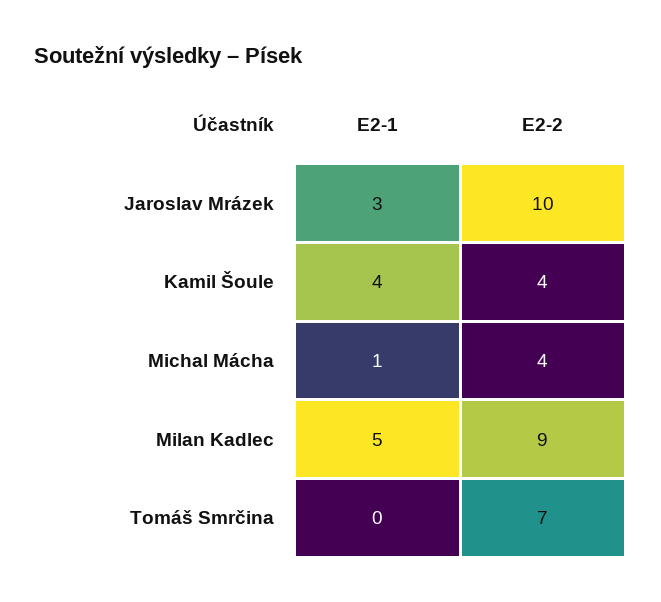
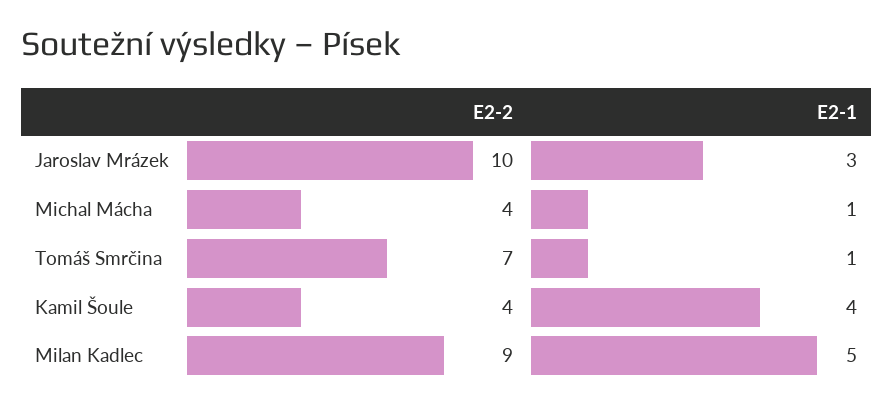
E2-1, Tomáš Smrčina: 0 -> 1

